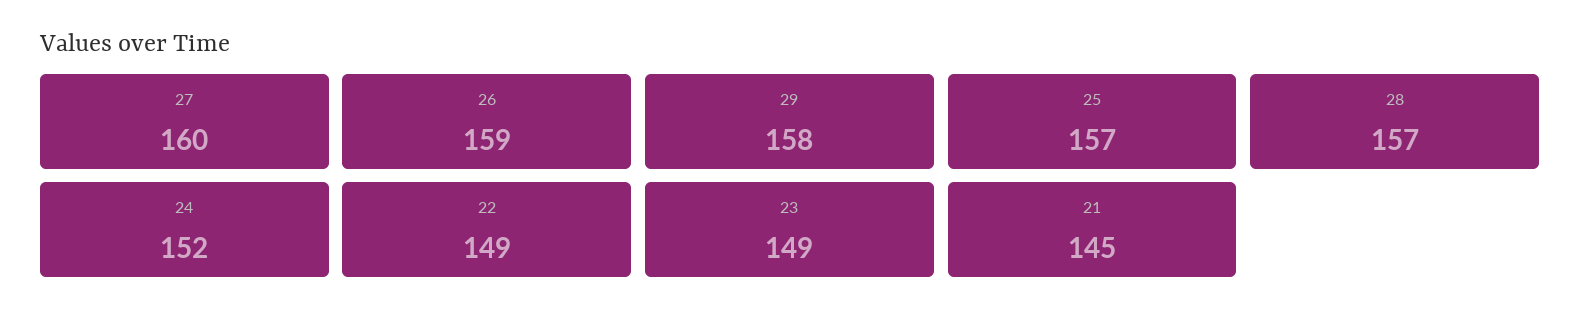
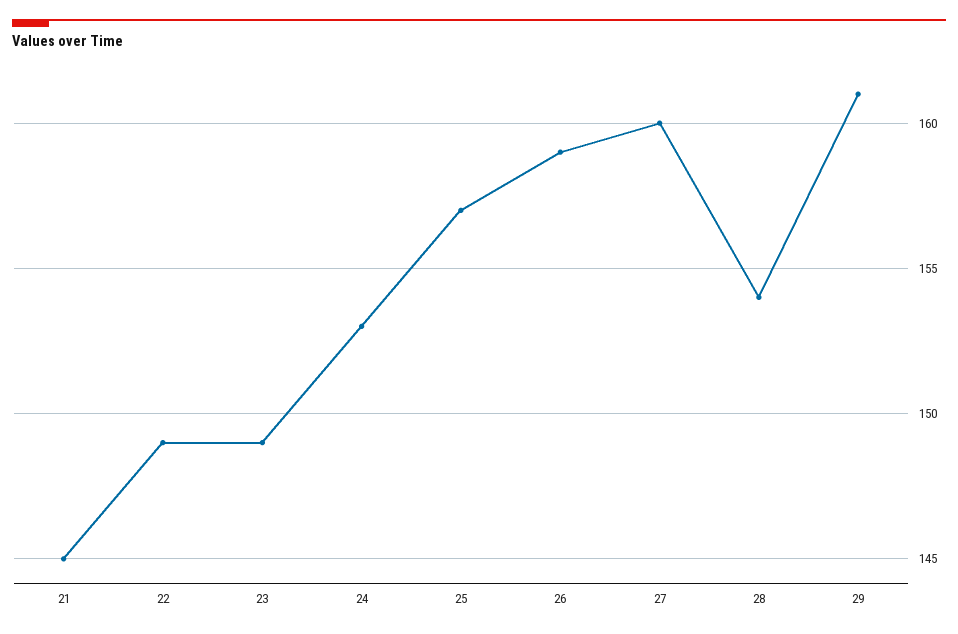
29: 158 -> 161
28: 157 -> 154
24: 152 -> 153

